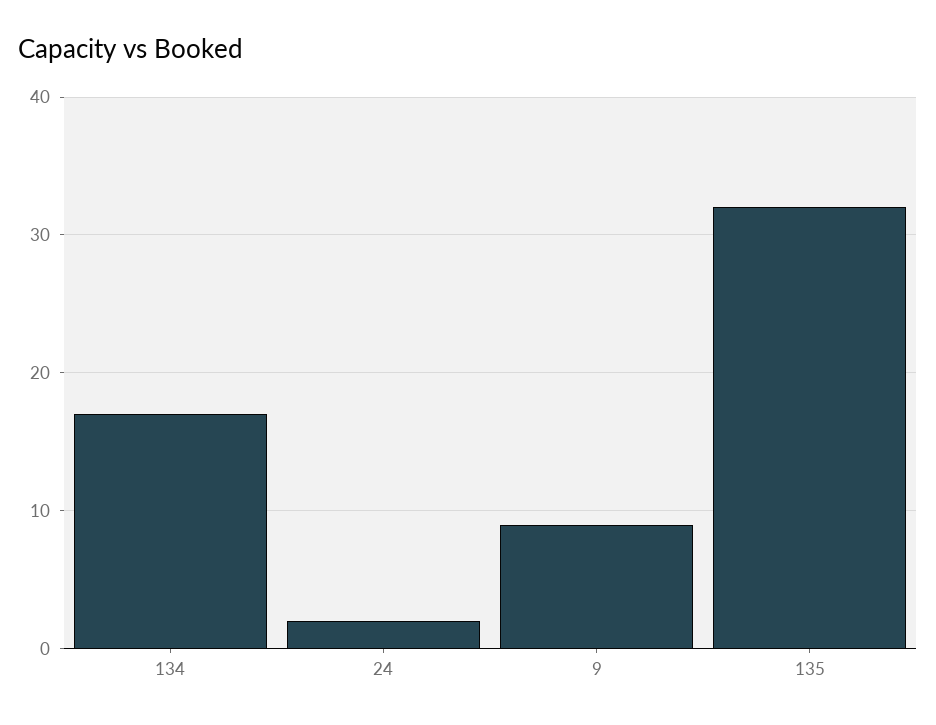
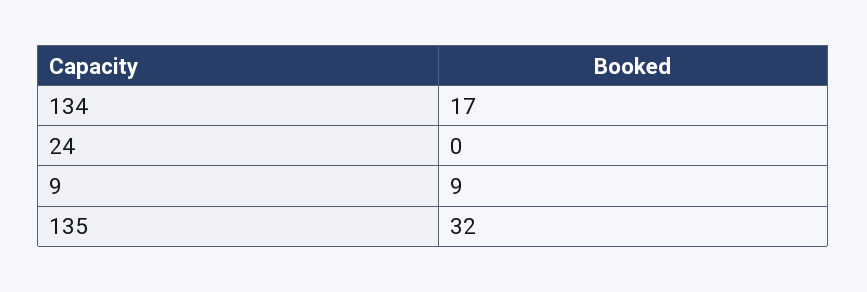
24: 2 -> 0

